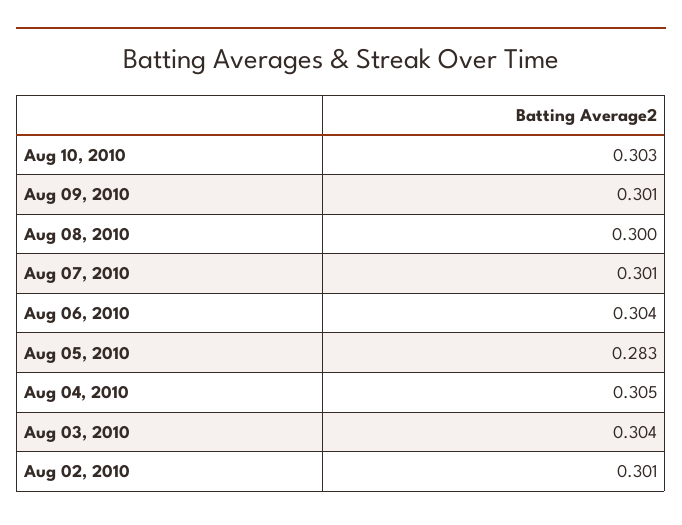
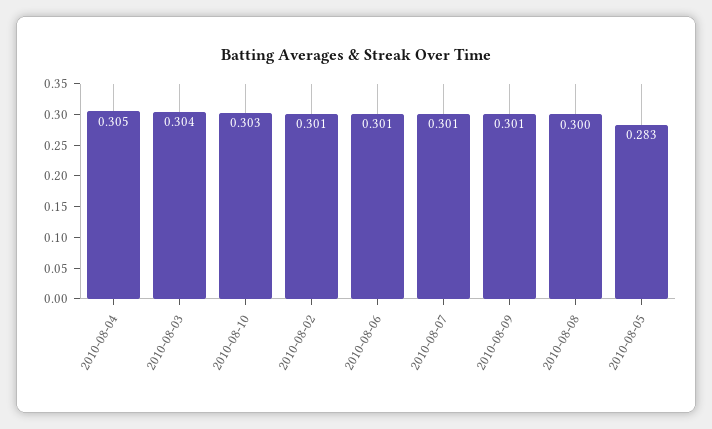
Aug 06, 2010: 0.304 -> 0.301

